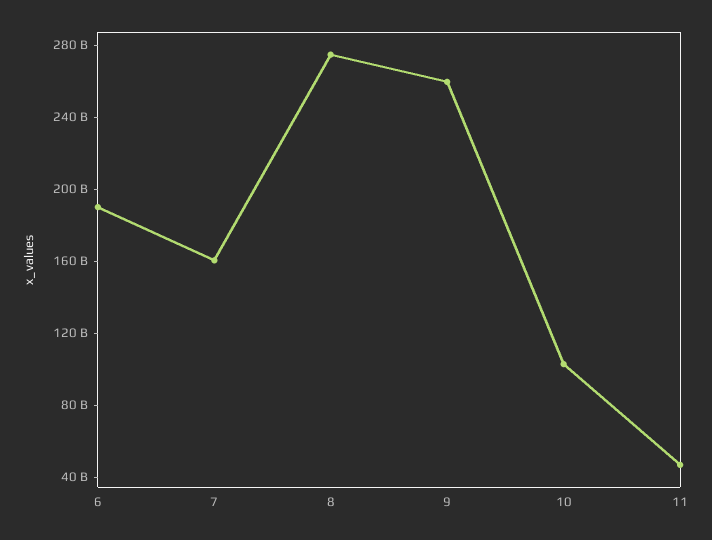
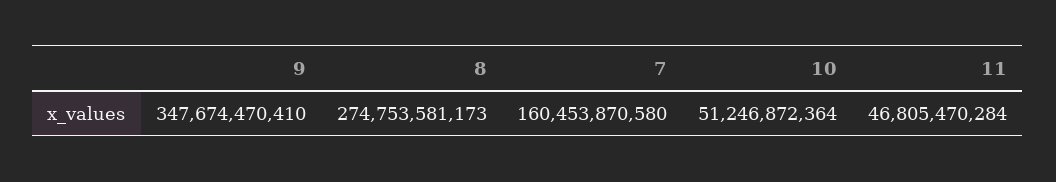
6: 190000000000 -> none
9: 260000000000 -> 347674470410
10: 100000000000 -> 51246872364

